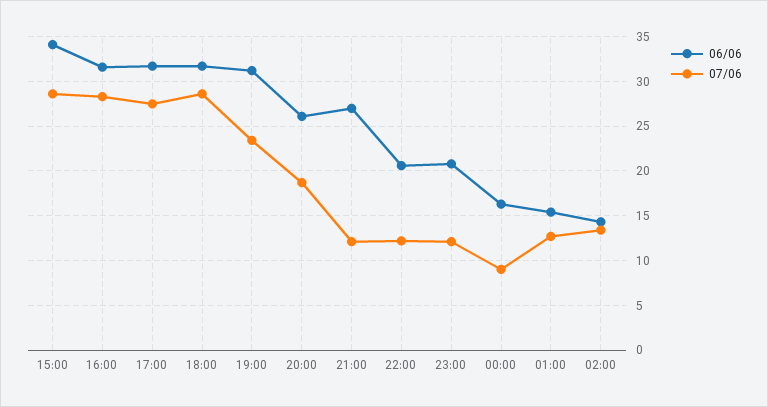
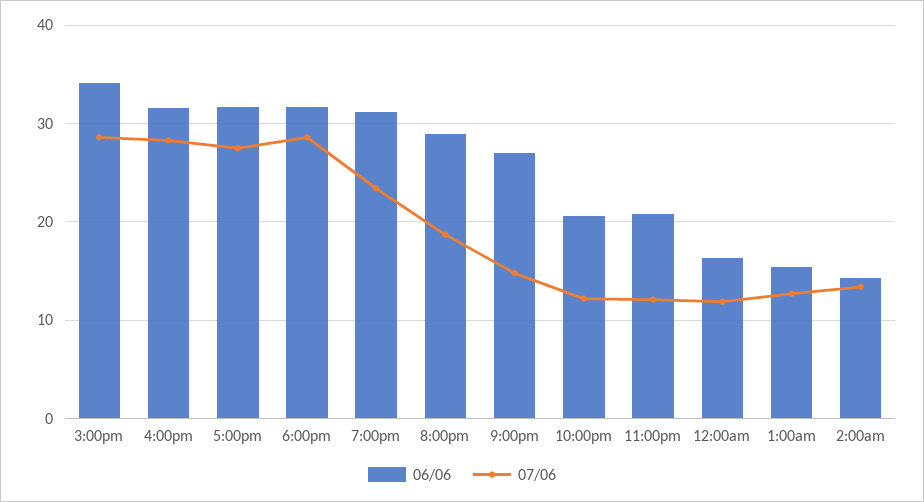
06/06, 20:00: 26 -> 29
07/06, 21:00: 12 -> 15
07/06, 00:00: 9 -> 12

